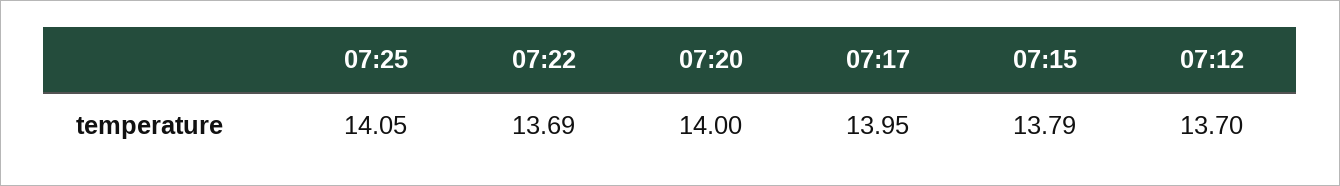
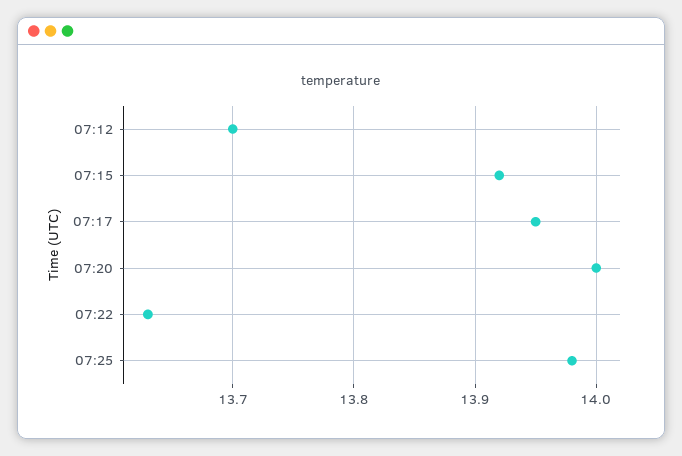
07:25: 14.05 -> 13.98
07:22: 13.69 -> 13.63
07:15: 13.79 -> 13.92

